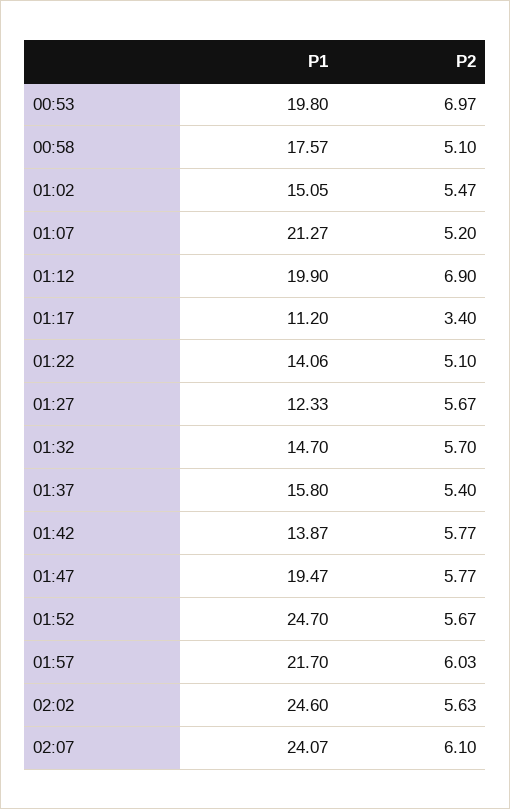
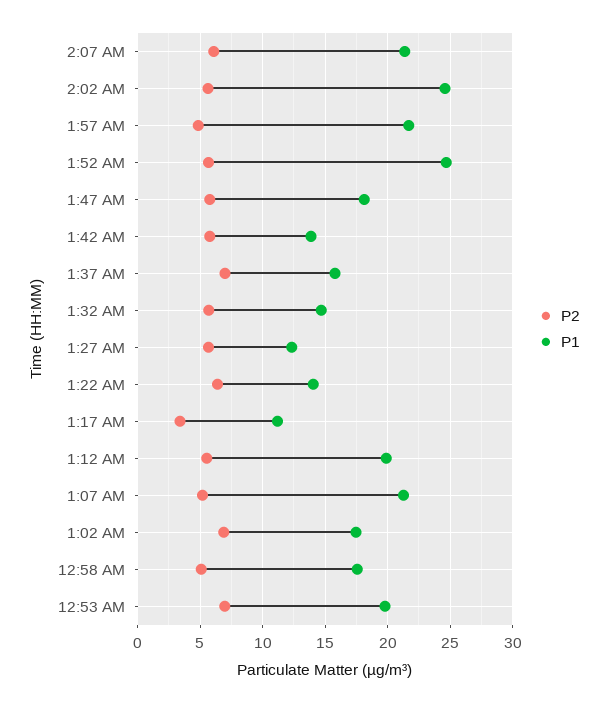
P1, 01:02: 15.05 -> 17.5
P2, 01:02: 5.47 -> 7
P2, 01:12: 6.9 -> 5.5
P2, 01:22: 5.1 -> 6.5
P2, 01:37: 5.4 -> 7
P1, 01:47: 19.47 -> 18
P2, 01:57: 6.03 -> 5
P1, 02:07: 24.07 -> 21.5

